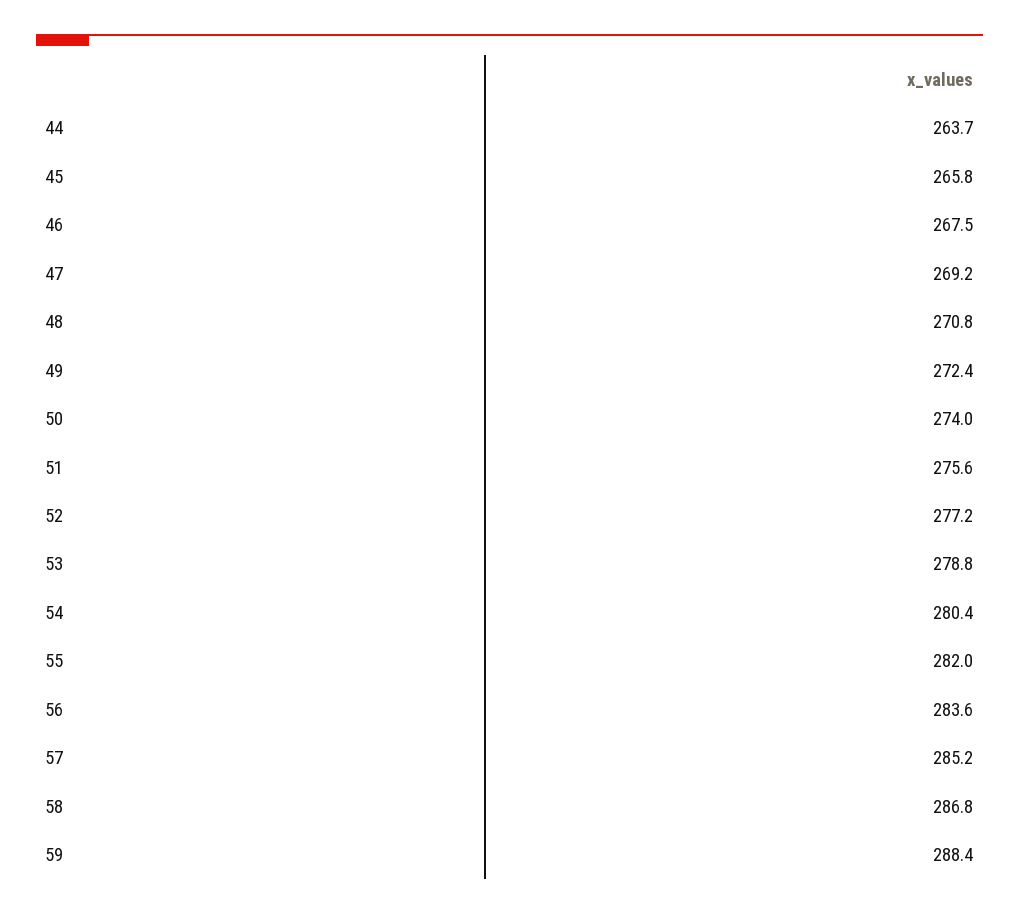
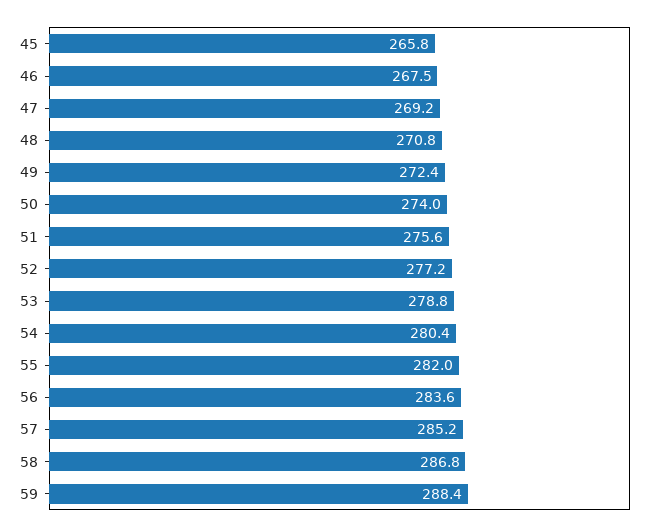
44: 263.7 -> none

